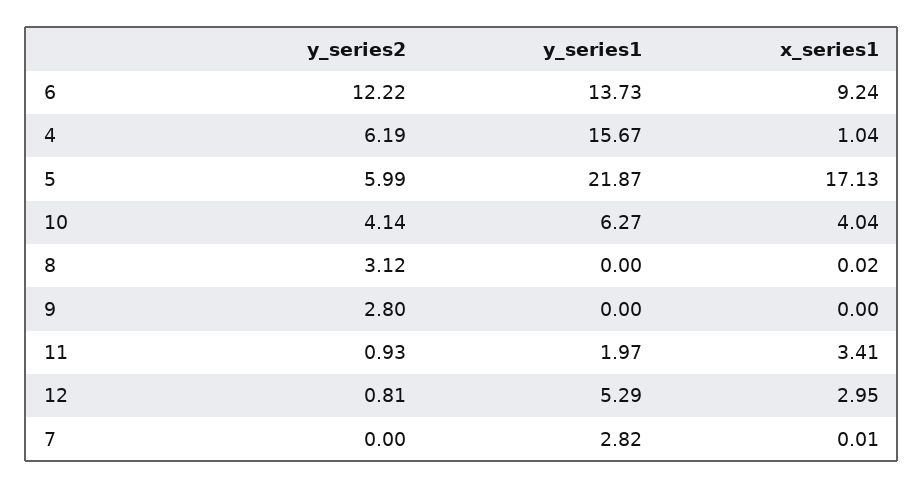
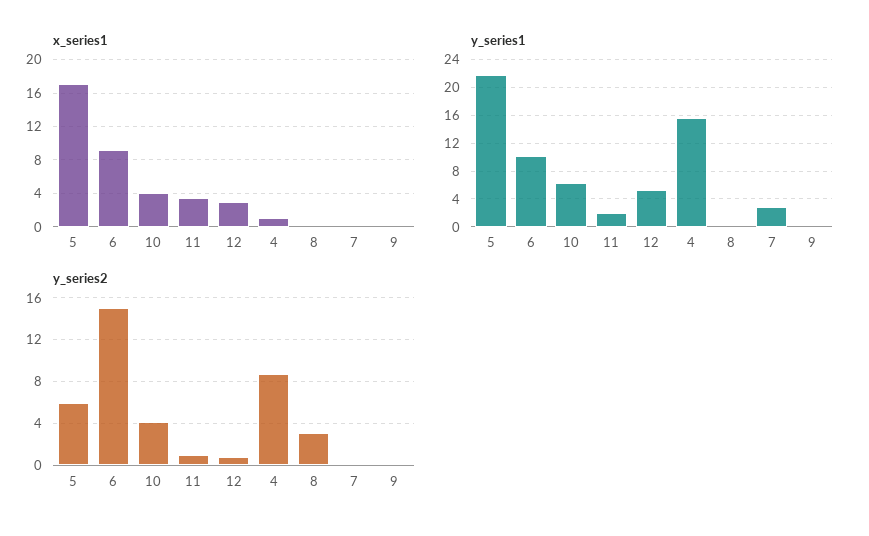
y_series2, 6: 12.22 -> 15
y_series1, 6: 13.73 -> 10
y_series2, 4: 6.19 -> 9
y_series2, 9: 2.8 -> 0

